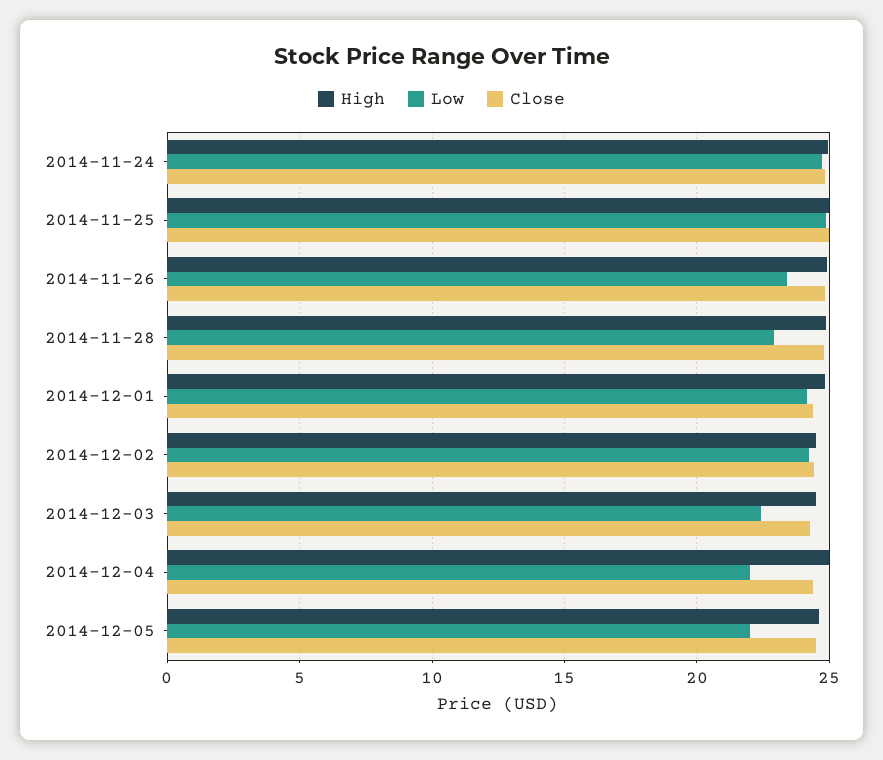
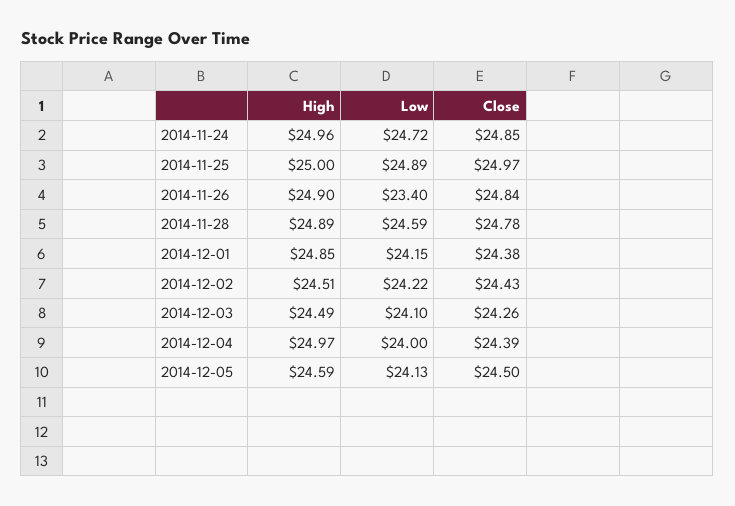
Low, 2014-11-28: 23 -> 24.59
Low, 2014-12-03: 22.5 -> 24.1
Low, 2014-12-04: 22 -> 24
Low, 2014-12-05: 22 -> 24.13

